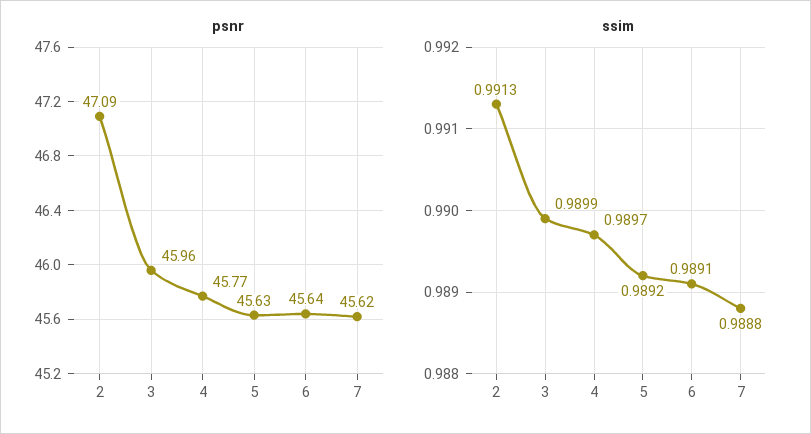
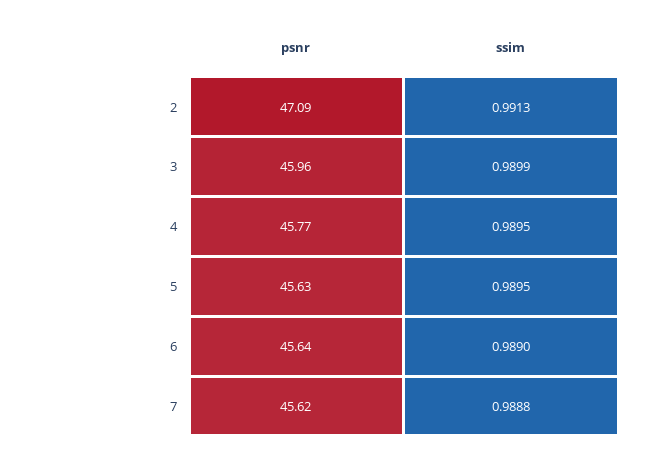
ssim, 4: 0.9897 -> 0.9895
ssim, 5: 0.9892 -> 0.9895
ssim, 6: 0.9891 -> 0.989

